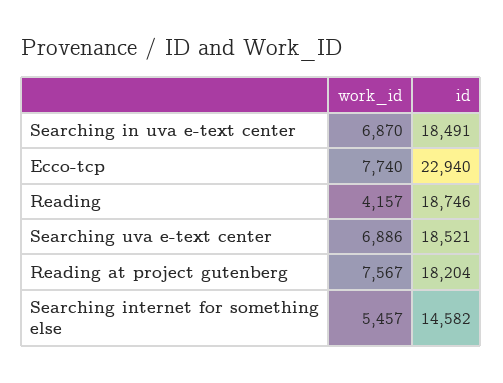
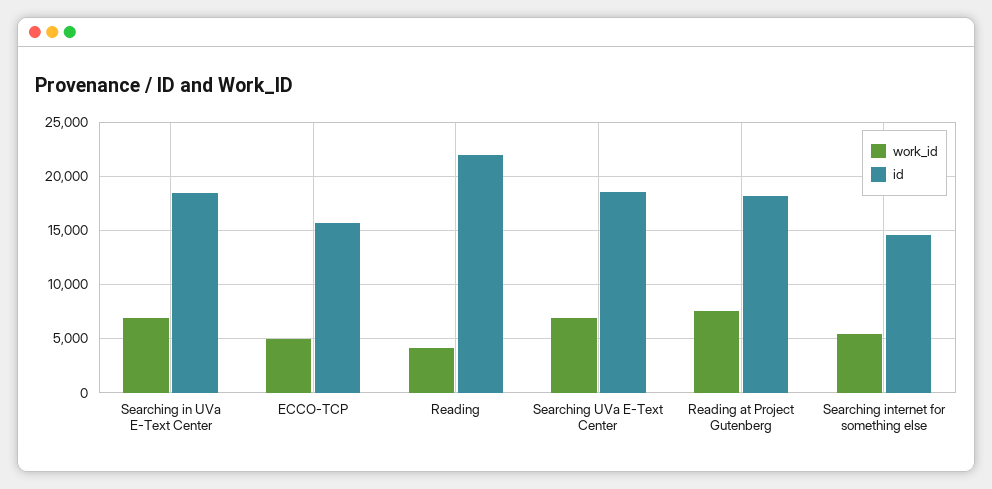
work_id, Ecco-tcp: 7740 -> 5000
id, Ecco-tcp: 22940 -> 16000
id, Reading: 18746 -> 22000

